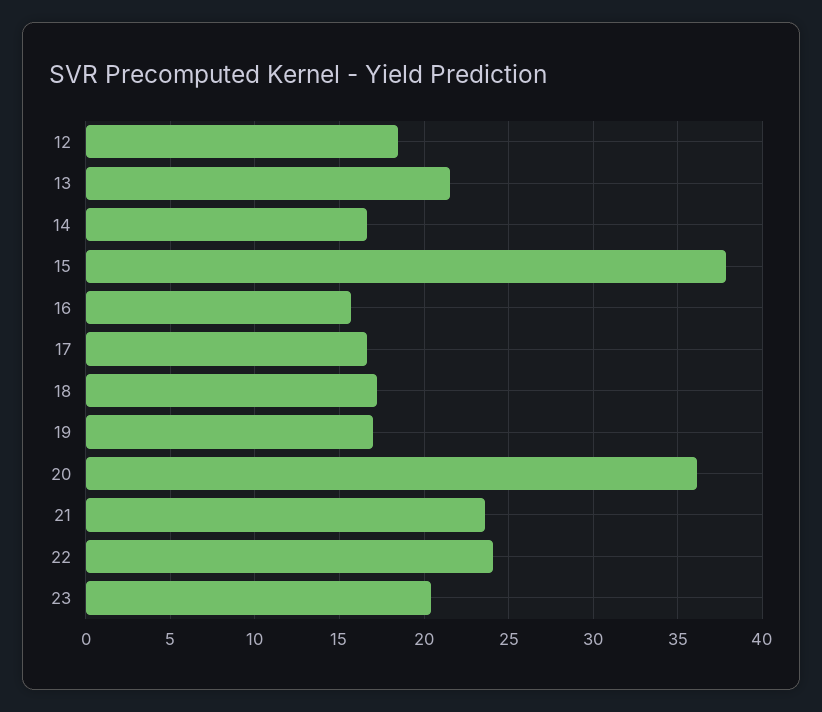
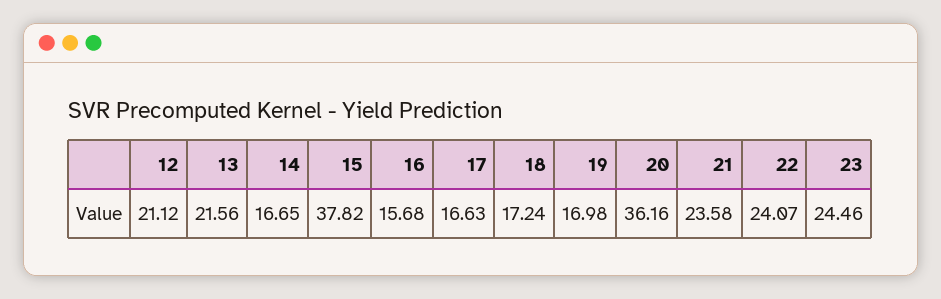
12: 18.5 -> 21.12
23: 20.5 -> 24.46

